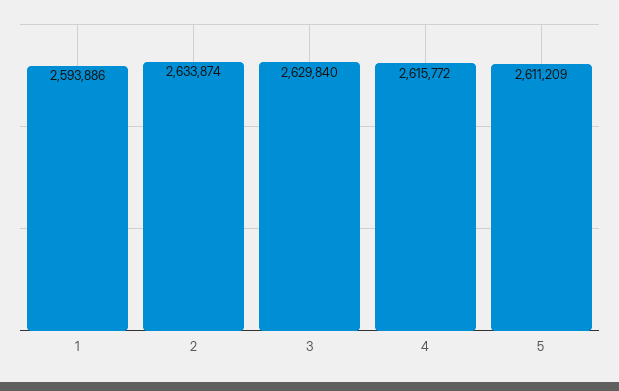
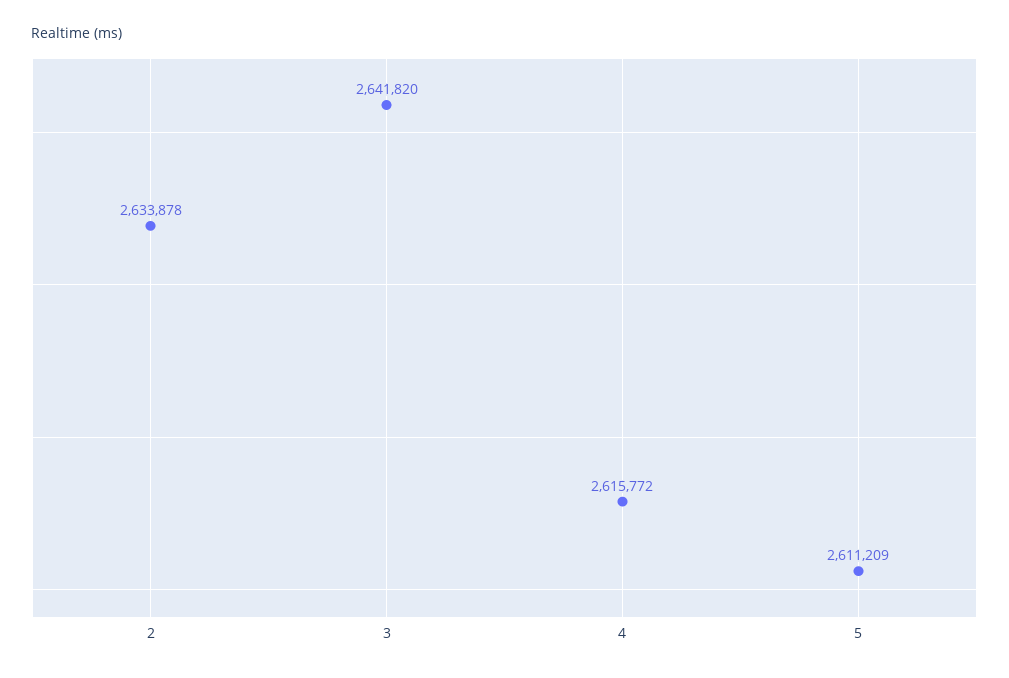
1: 2593886 -> none
2: 2633874 -> 2633878
3: 2629840 -> 2641820

